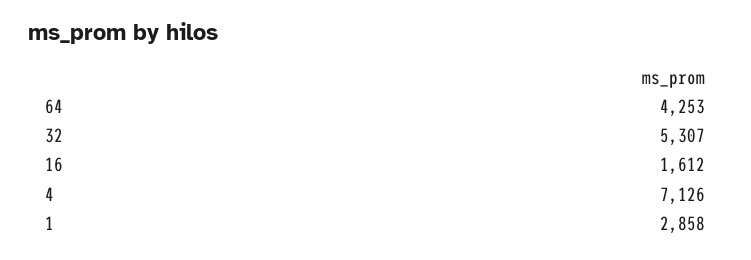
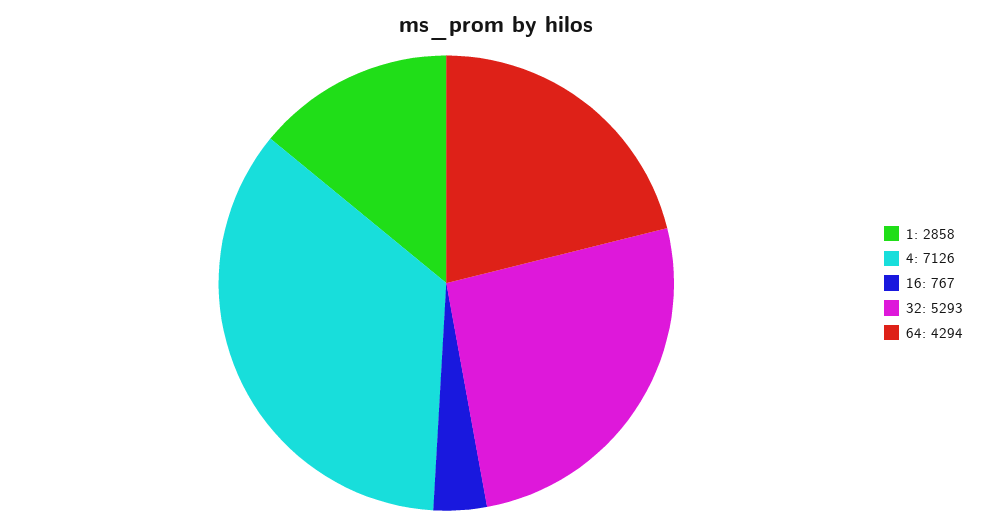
64: 4253 -> 4294
32: 5307 -> 5293
16: 1612 -> 767

